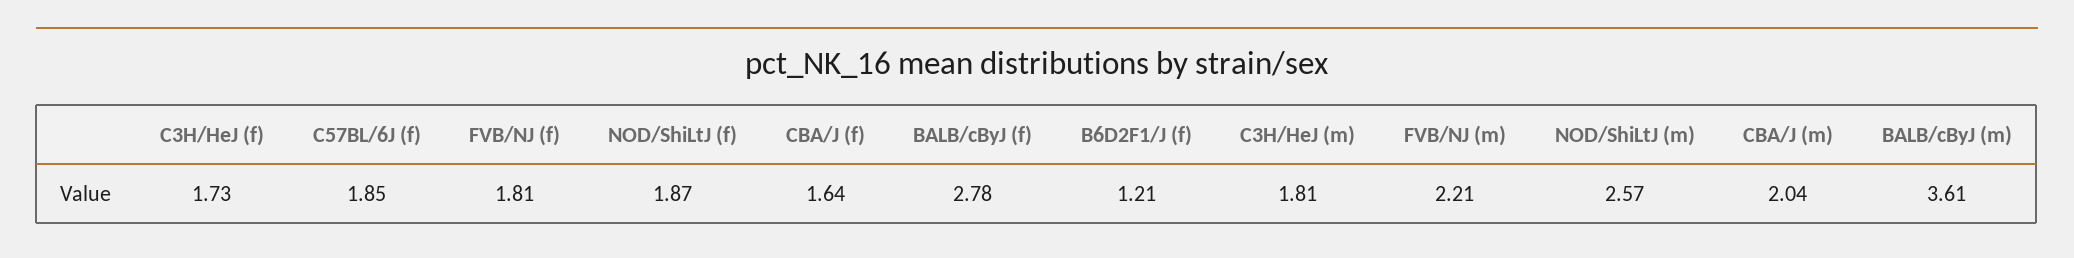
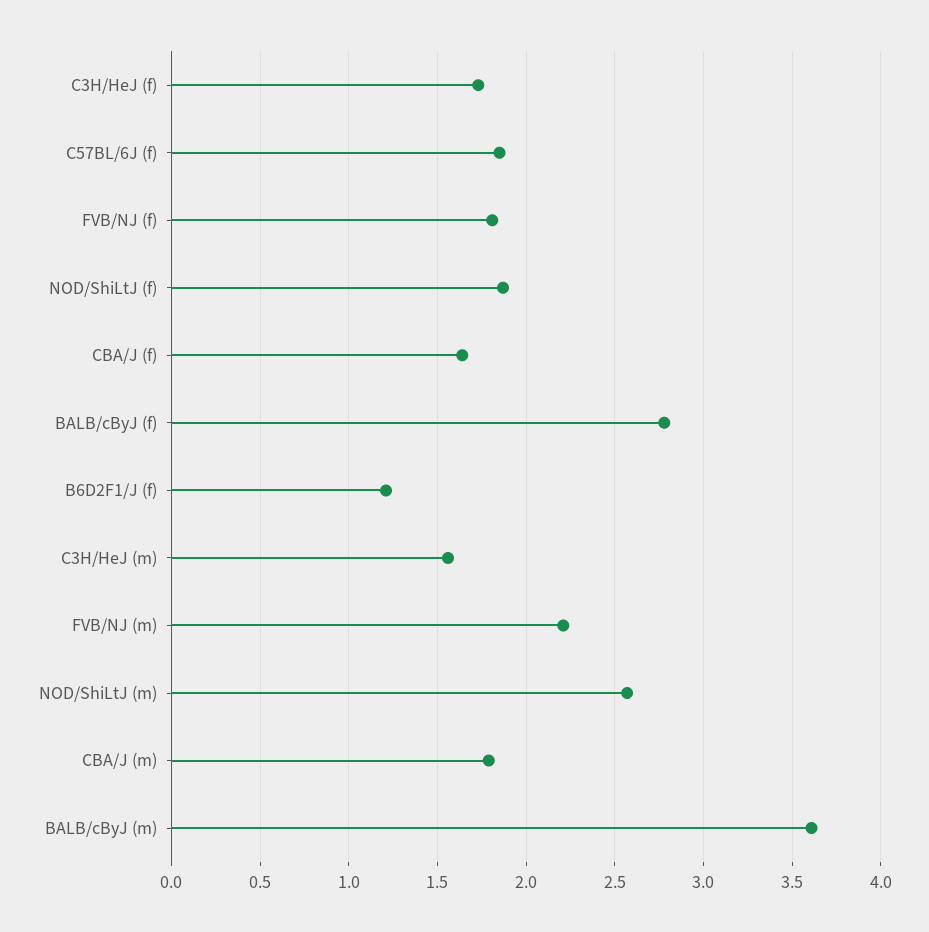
C3H/HeJ (m): 1.81 -> 1.55
CBA/J (m): 2.04 -> 1.8

